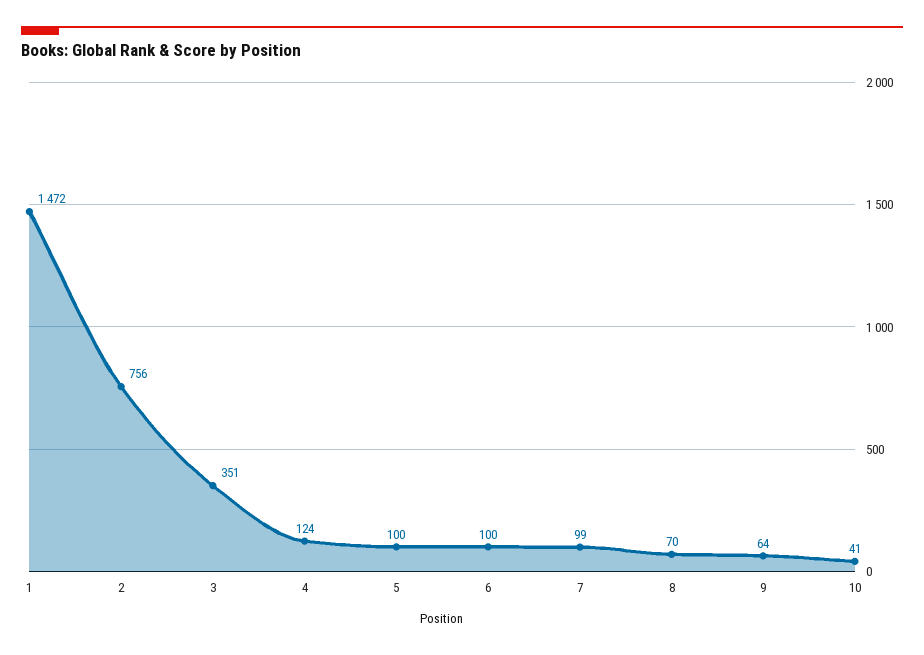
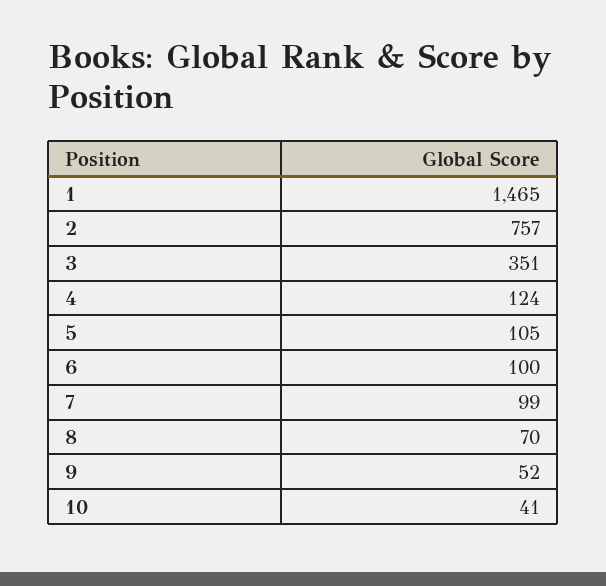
1: 1472 -> 1465
2: 756 -> 757
5: 100 -> 105
9: 64 -> 52

